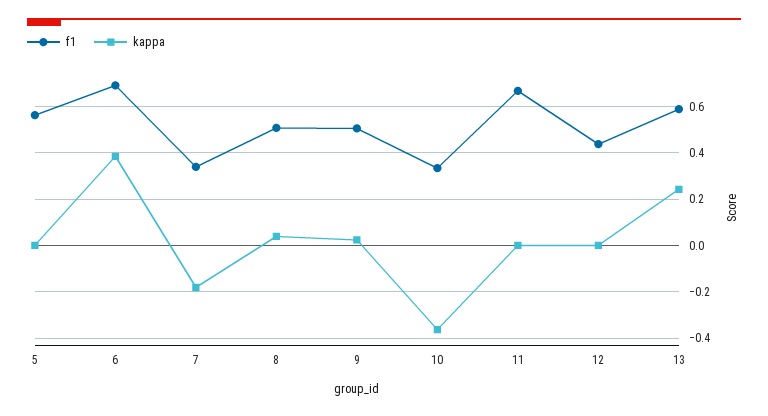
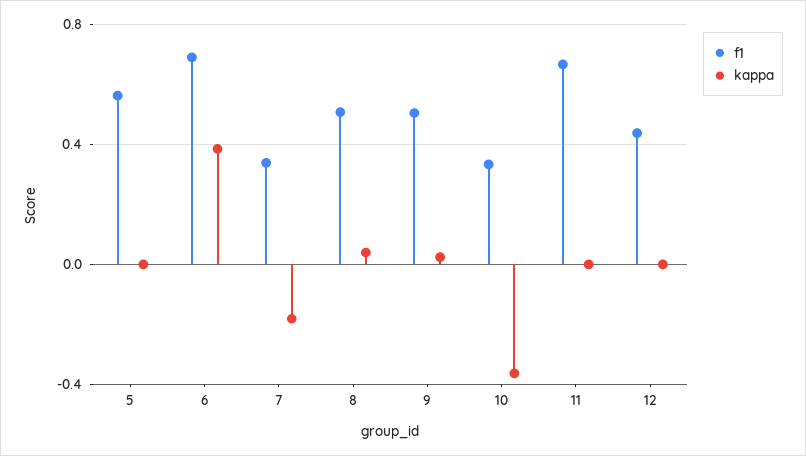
f1, 13: 0.6 -> none
kappa, 13: 0.25 -> none

